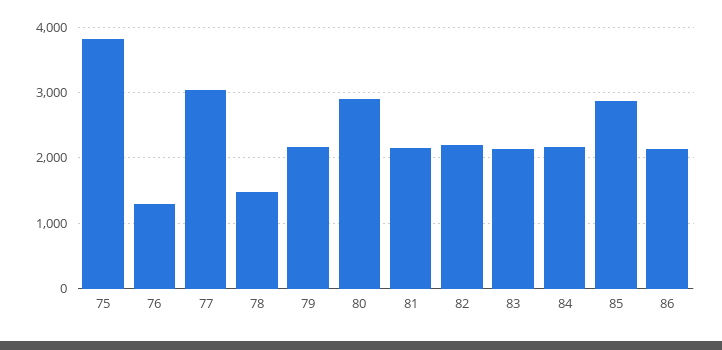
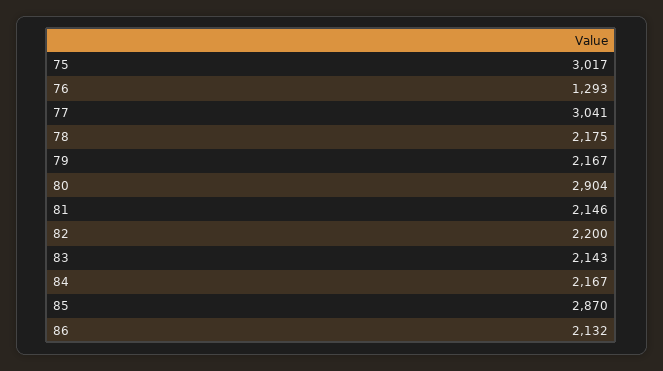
75: 3800 -> 3017
78: 1500 -> 2175

